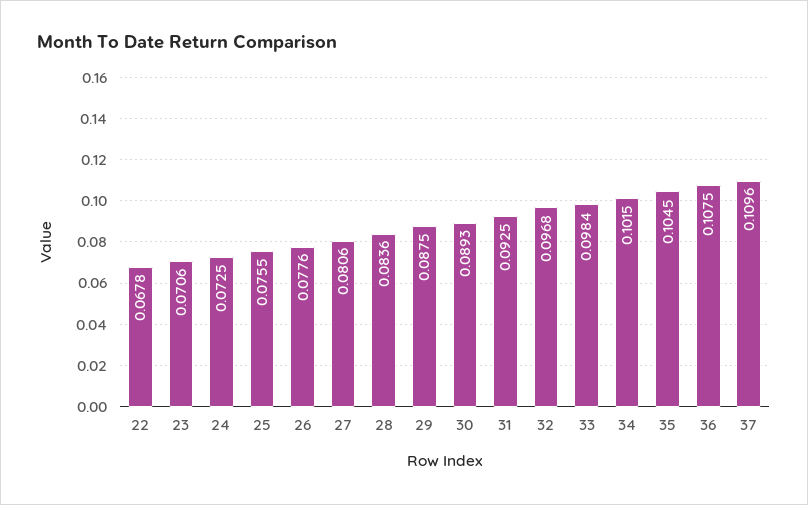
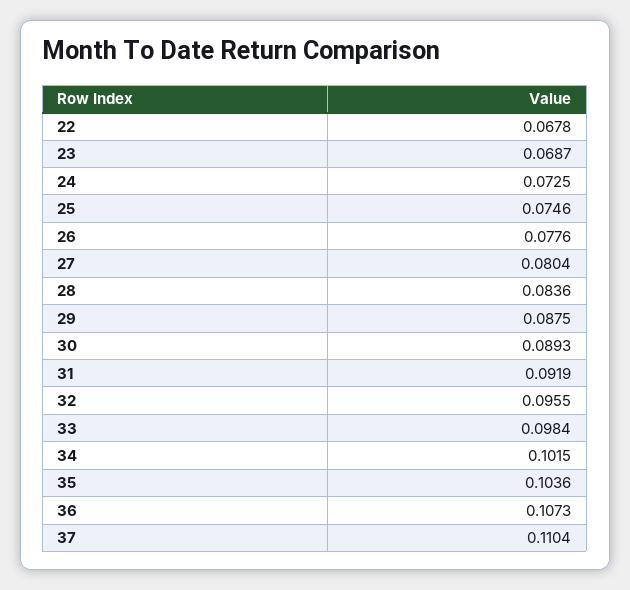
23: 0.0706 -> 0.0687
25: 0.0755 -> 0.0746
27: 0.0806 -> 0.0804
31: 0.0925 -> 0.0919
32: 0.0968 -> 0.0955
35: 0.1045 -> 0.1036
36: 0.1075 -> 0.1073
37: 0.1096 -> 0.1104

